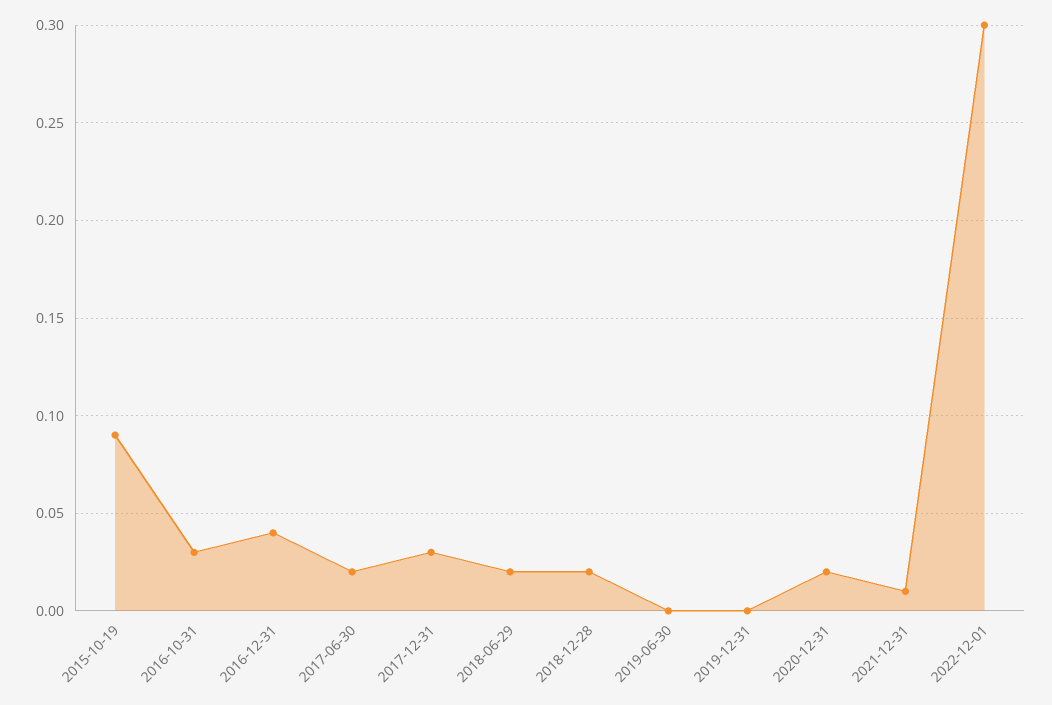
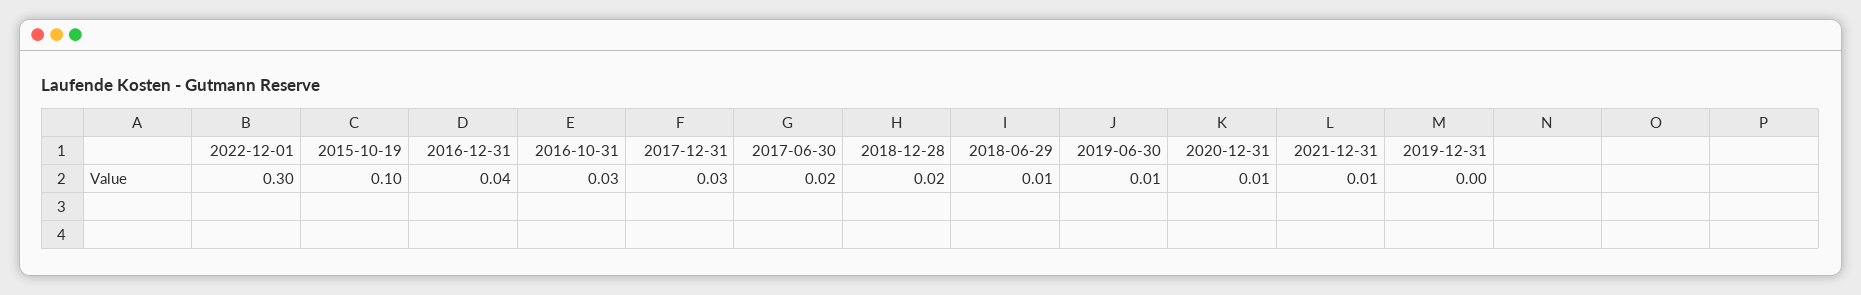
2015-10-19: 0.09 -> 0.1
2018-06-29: 0.02 -> 0.01
2019-06-30: 0 -> 0.01
2020-12-31: 0.02 -> 0.01

